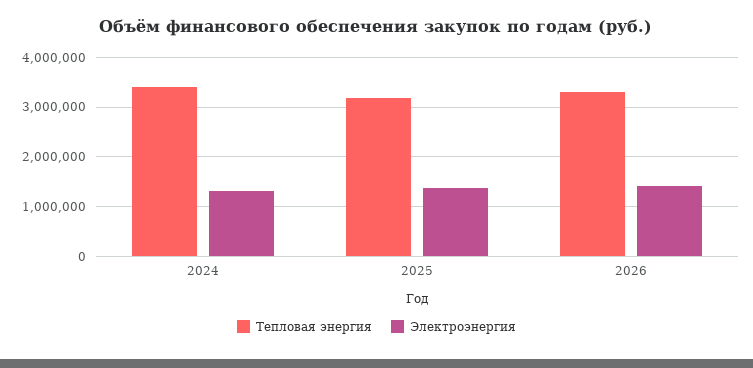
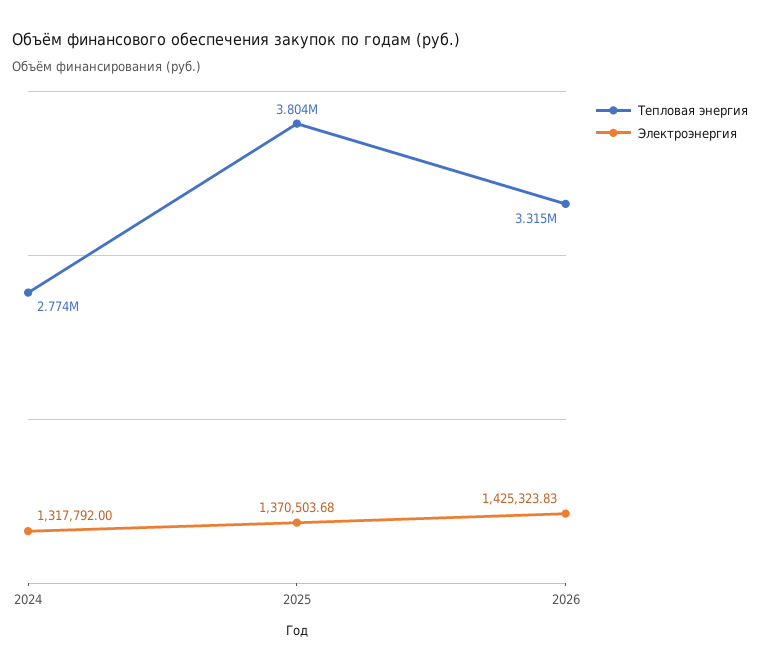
Тепловая энергия, 2024: 3400000 -> 2774000
Тепловая энергия, 2025: 3200000 -> 3804000

